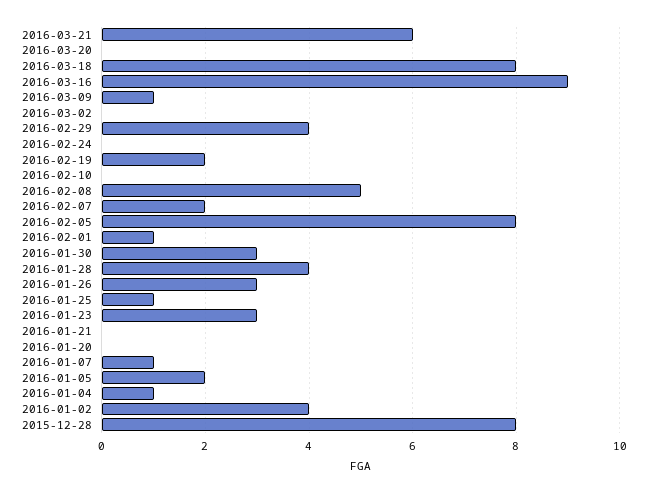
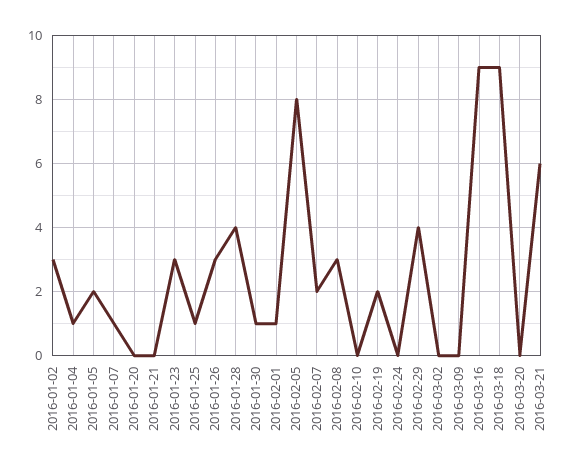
2016-03-18: 8 -> 9
2016-03-09: 1 -> 0
2016-02-08: 5 -> 3
2016-01-30: 3 -> 1
2016-01-02: 4 -> 3
2015-12-28: 8 -> none

